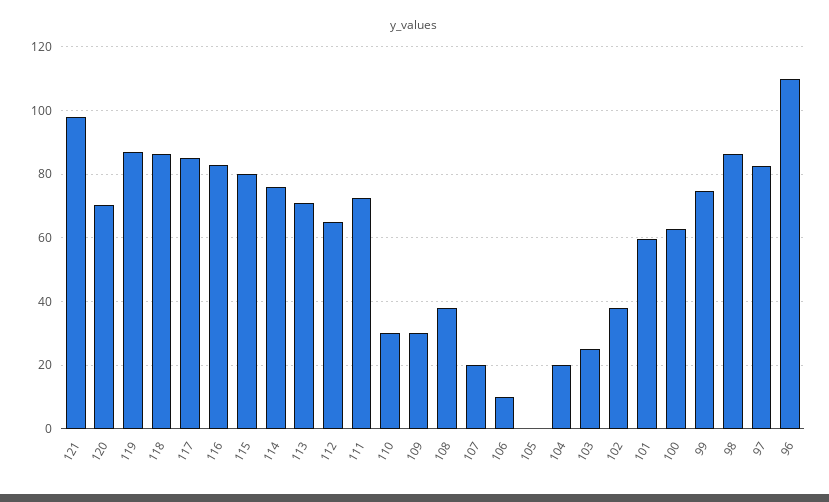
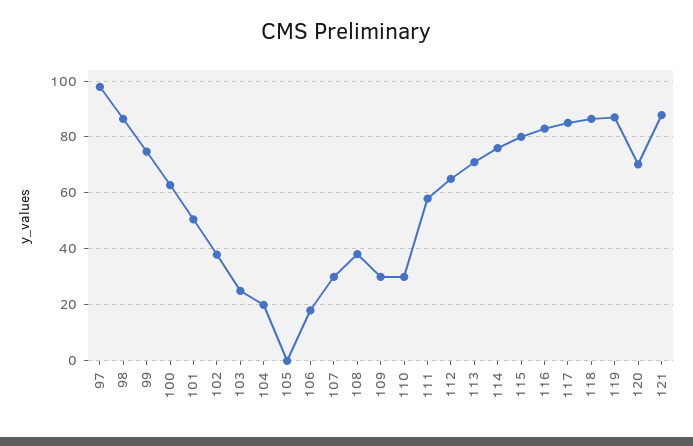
121: 98 -> 87.5
111: 72 -> 57.5
107: 20 -> 30
106: 10 -> 17.5
101: 60 -> 50
97: 82 -> 97.5
96: 110 -> none

